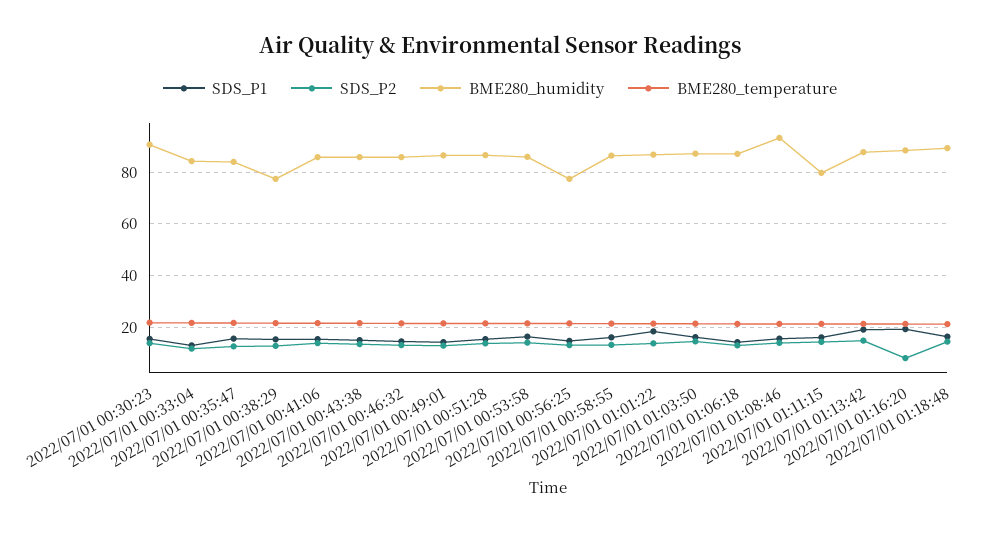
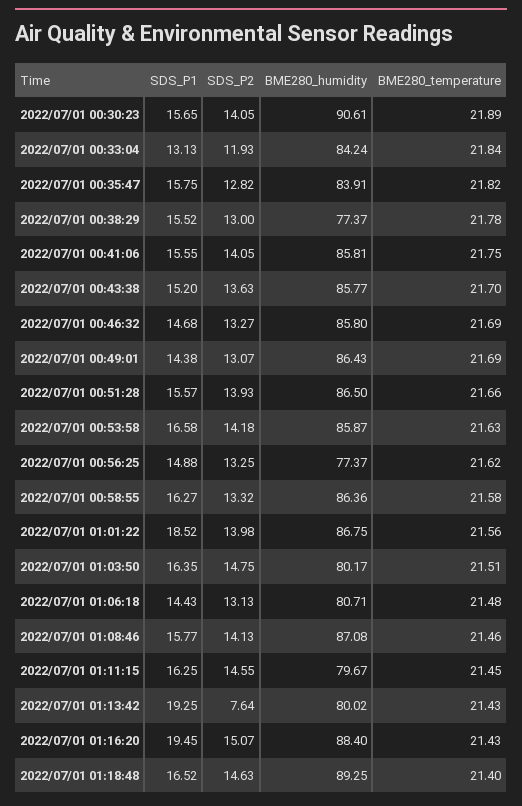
BME280_humidity, 2022/07/01 01:03:50: 87.5 -> 80.17
BME280_humidity, 2022/07/01 01:06:18: 87.5 -> 80.71
BME280_humidity, 2022/07/01 01:08:46: 92.5 -> 87.08
SDS_P2, 2022/07/01 01:13:42: 15 -> 7.64
BME280_humidity, 2022/07/01 01:13:42: 87.5 -> 80.02
SDS_P2, 2022/07/01 01:16:20: 7.5 -> 15.07

